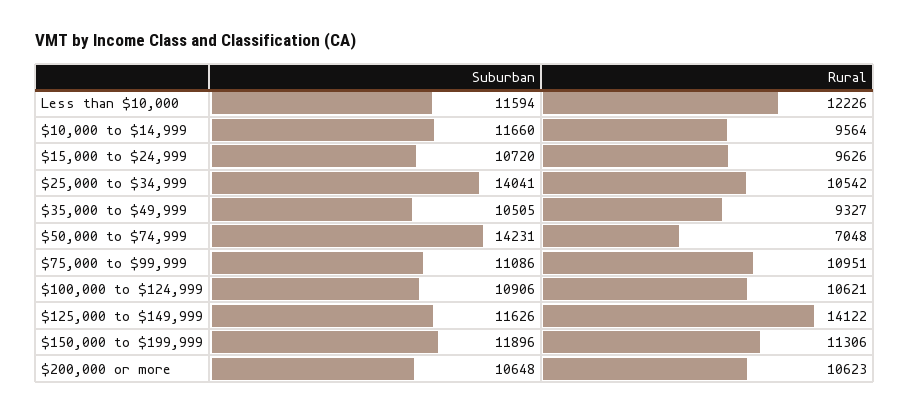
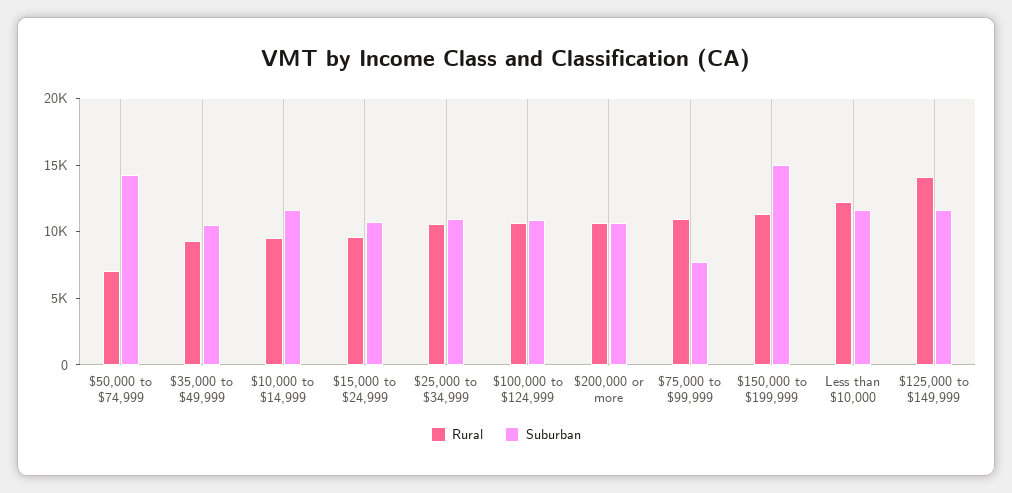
Suburban, $25,000 to $34,999: 14041 -> 11000
Suburban, $75,000 to $99,999: 11086 -> 8000
Suburban, $150,000 to $199,999: 11896 -> 15000

